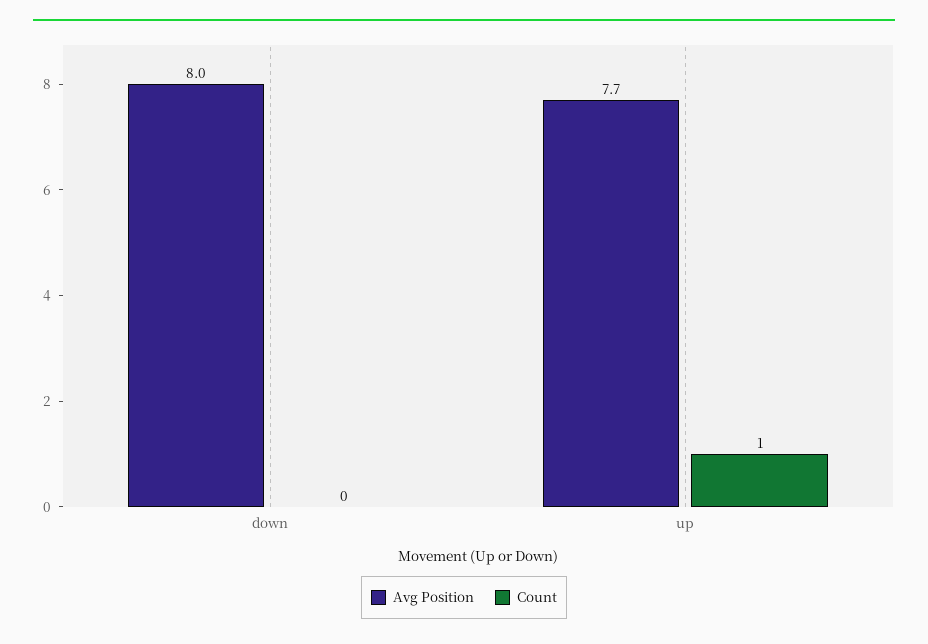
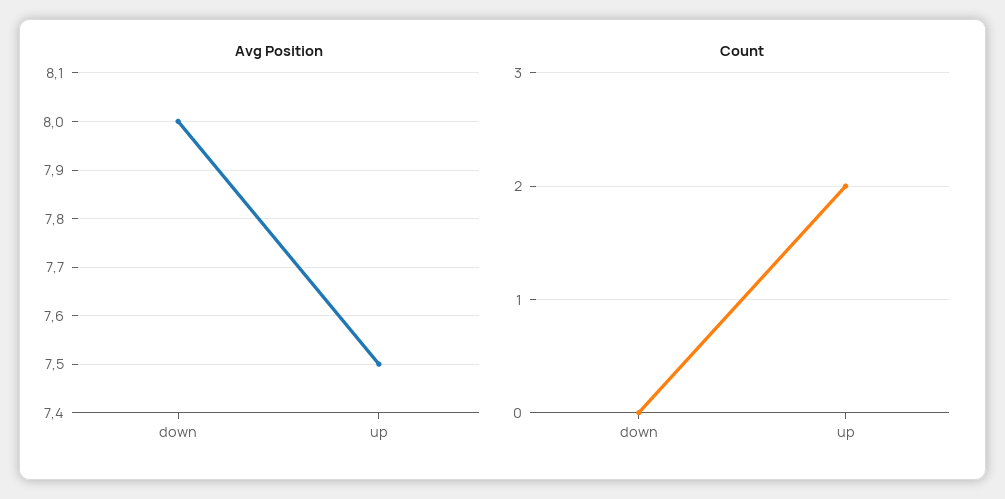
Avg Position, up: 7.7 -> 7.5
Count, up: 1 -> 2

